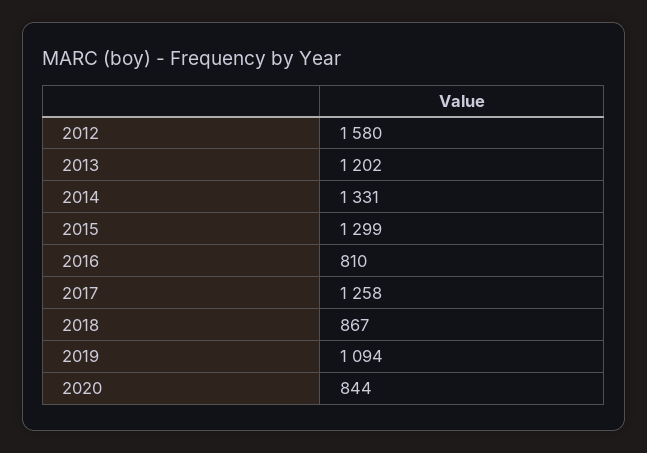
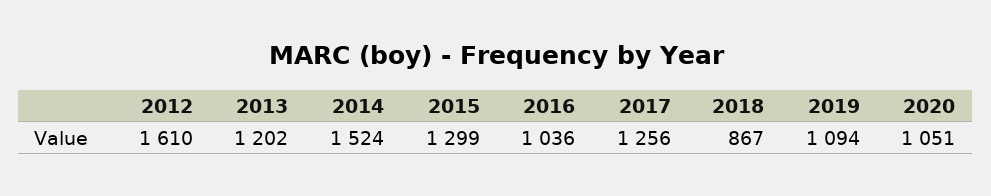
2012: 1580 -> 1610
2014: 1331 -> 1524
2016: 810 -> 1036
2017: 1258 -> 1256
2020: 844 -> 1051

